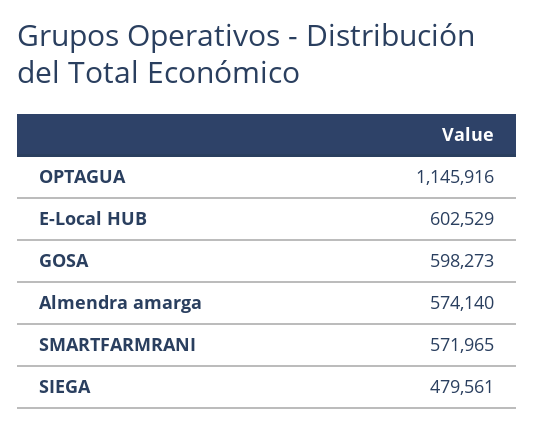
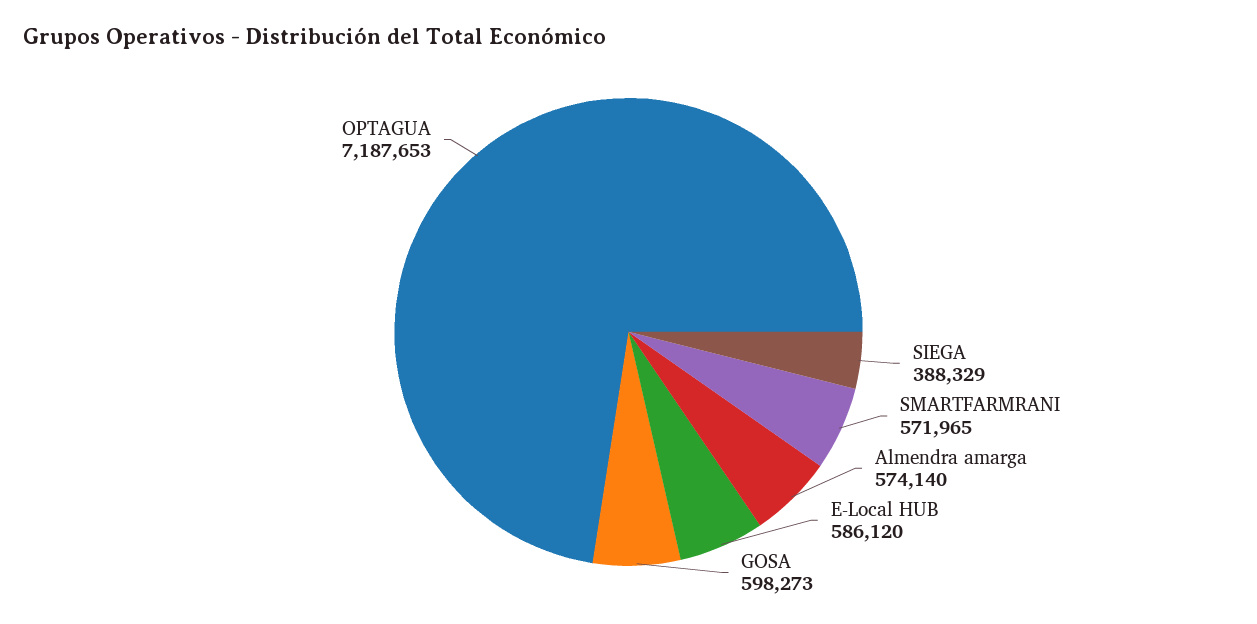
OPTAGUA: 1145916 -> 7187653
E-Local HUB: 602529 -> 586120
SIEGA: 479561 -> 388329

